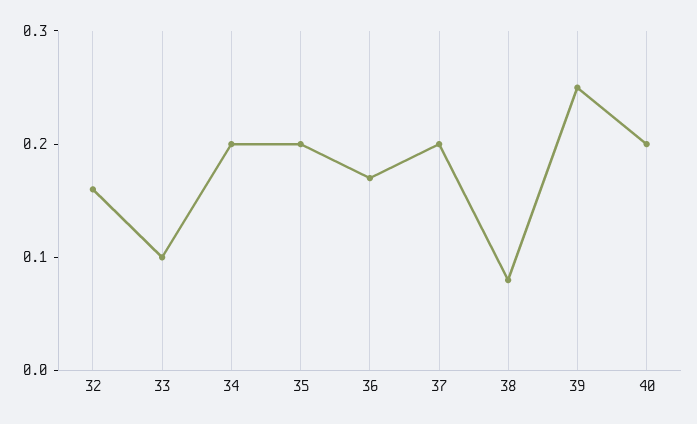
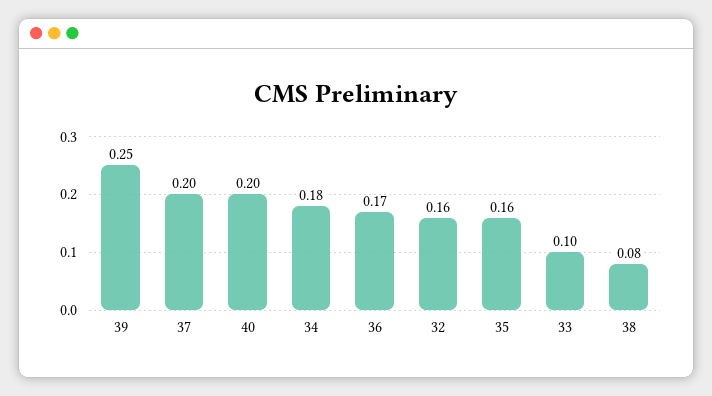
34: 0.2 -> 0.18
35: 0.2 -> 0.16

